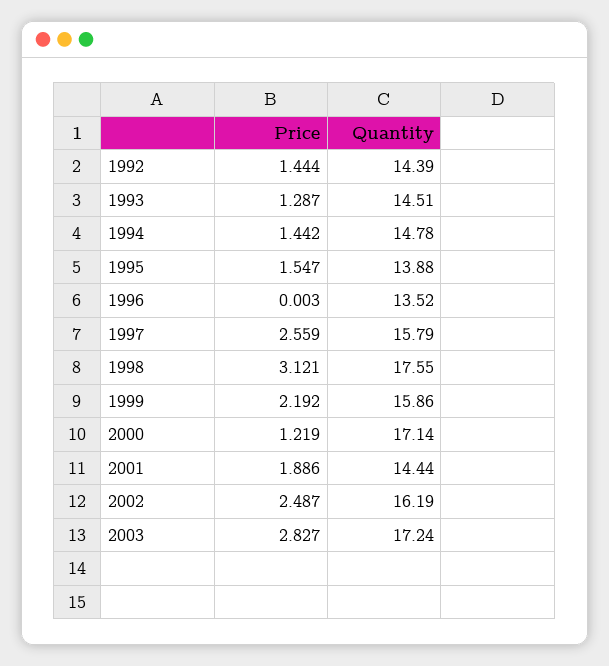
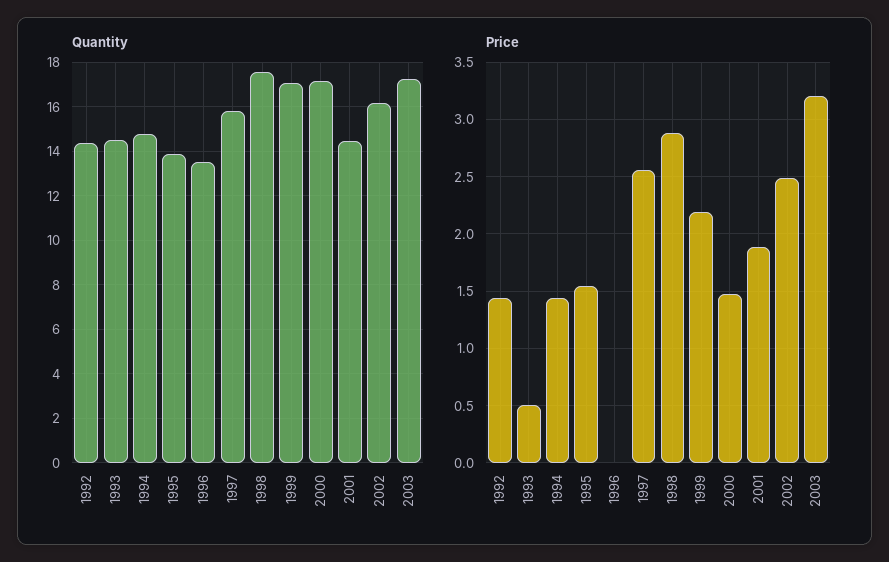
Price, 1993: 1.287 -> 0.5
Price, 1998: 3.121 -> 2.9
Quantity, 1999: 15.86 -> 17
Price, 2000: 1.219 -> 1.5
Price, 2003: 2.827 -> 3.2

